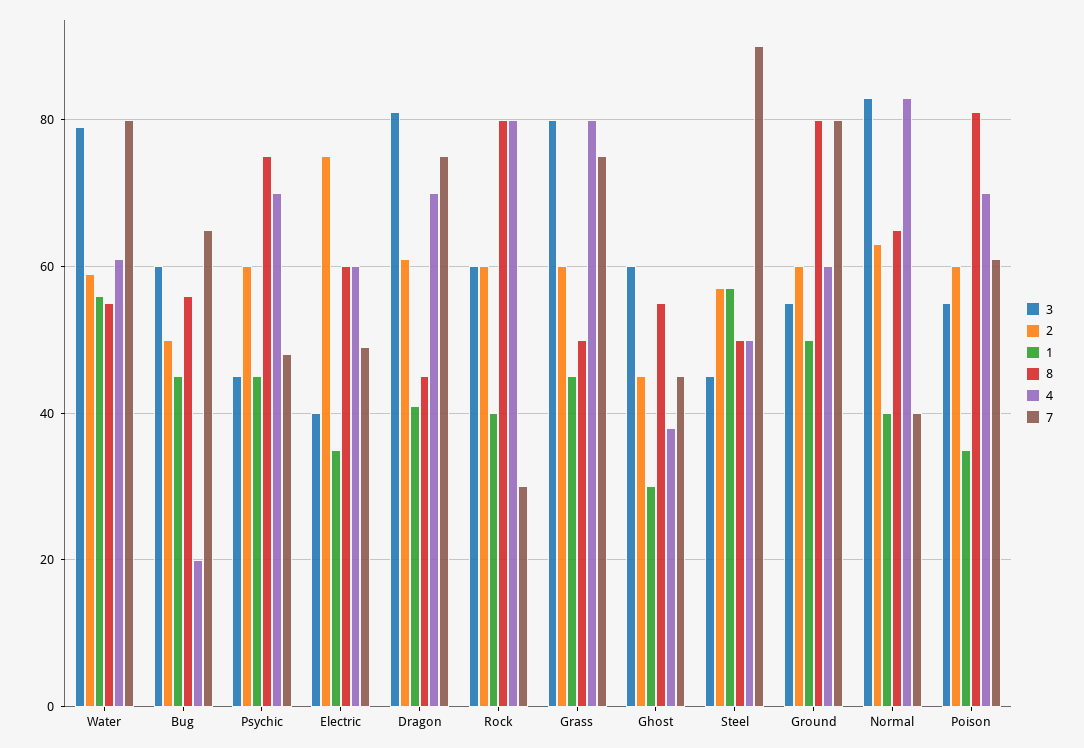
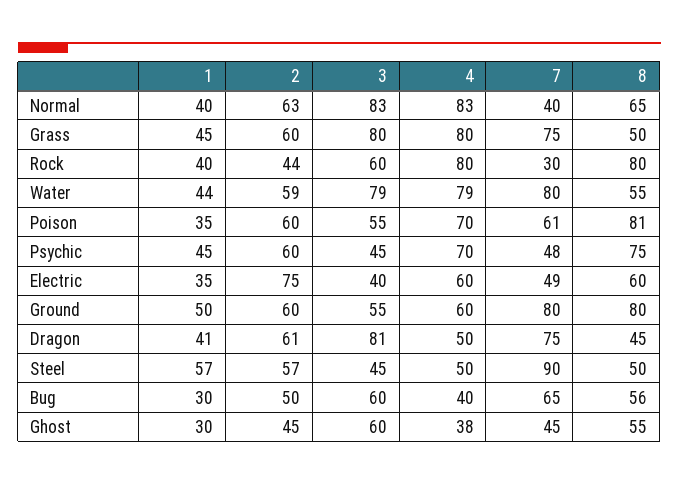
1, Water: 55 -> 44
4, Water: 60 -> 79
1, Bug: 45 -> 30
4, Bug: 20 -> 40
4, Dragon: 70 -> 50
2, Rock: 60 -> 44

